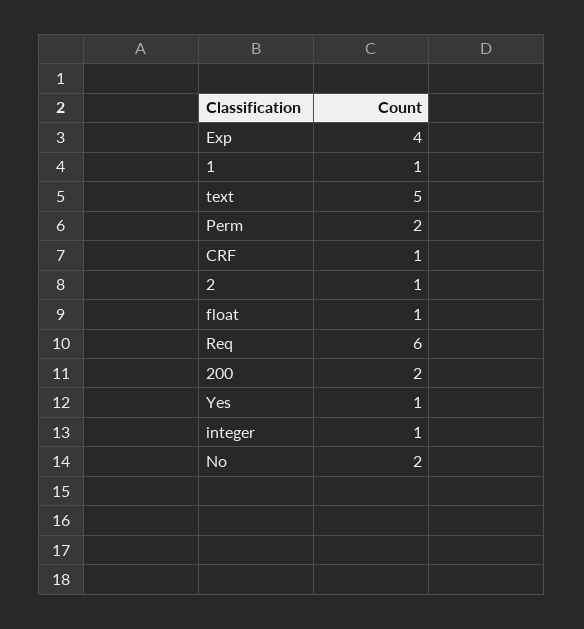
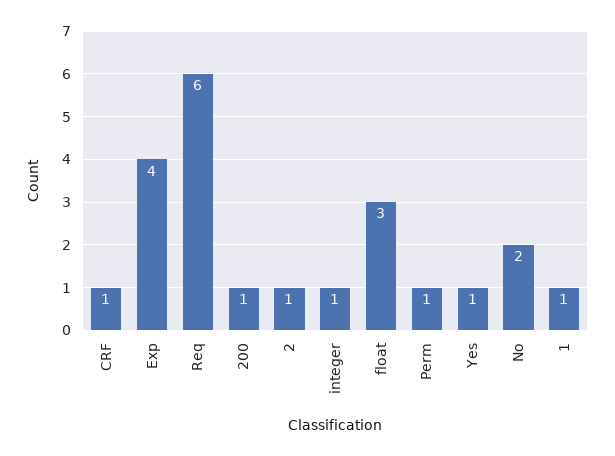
text: 5 -> none
Perm: 2 -> 1
float: 1 -> 3
200: 2 -> 1

